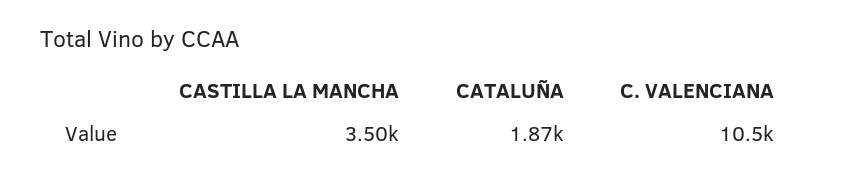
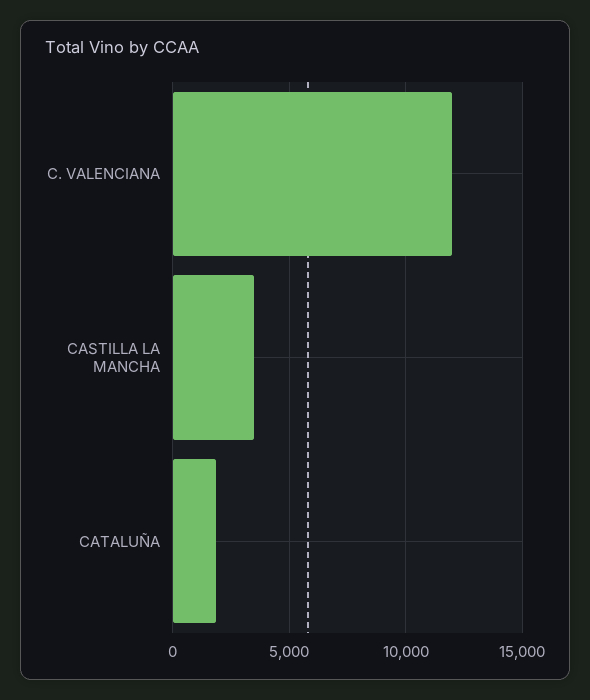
C. VALENCIANA: 10500 -> 12000

